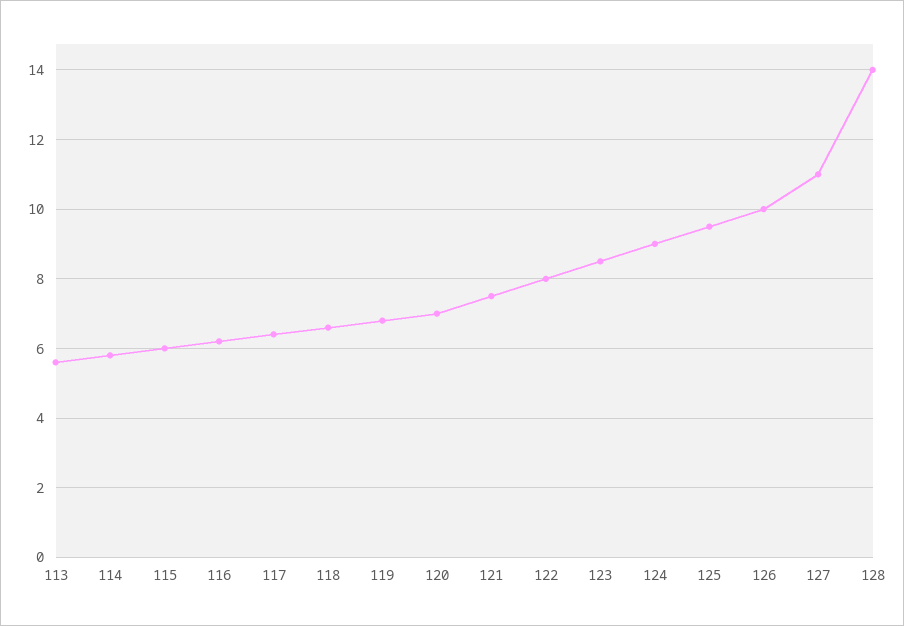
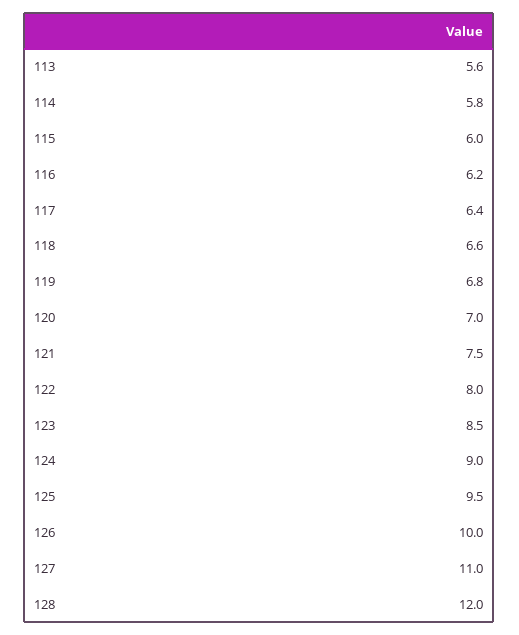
128: 14 -> 12

